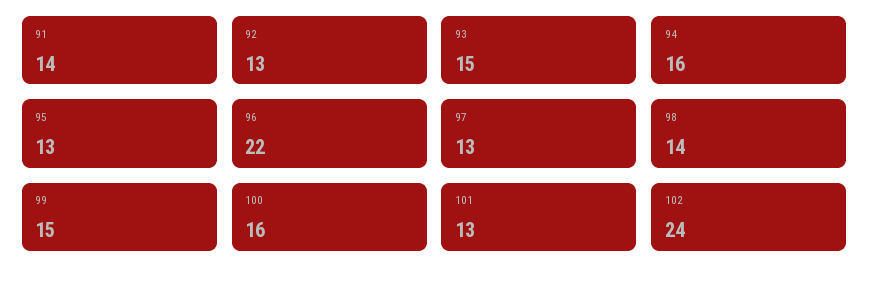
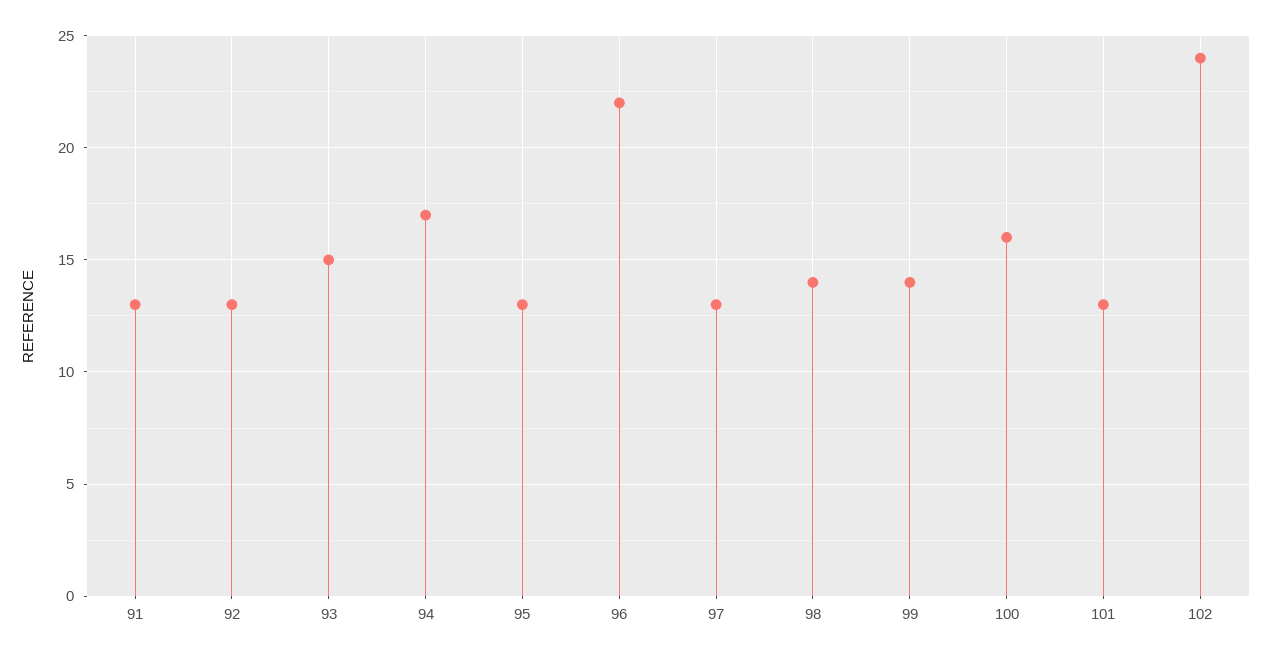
91: 14 -> 13
94: 16 -> 17
99: 15 -> 14

